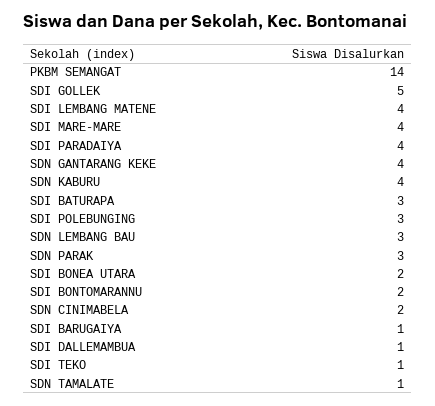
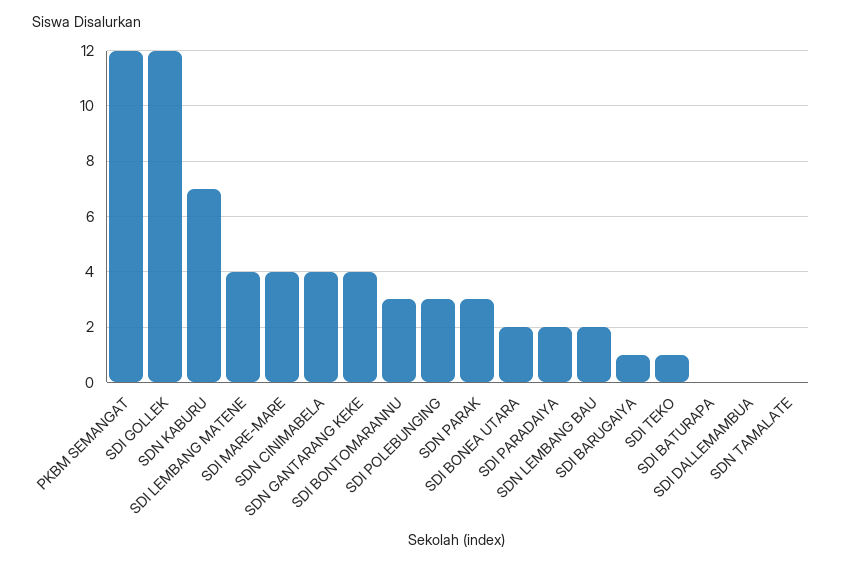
PKBM SEMANGAT: 14 -> 12
SDI GOLLEK: 5 -> 12
SDI PARADAIYA: 4 -> 2
SDN KABURU: 4 -> 7
SDI BATURAPA: 3 -> 0
SDN LEMBANG BAU: 3 -> 2
SDI BONTOMARANNU: 2 -> 3
SDN CINIMABELA: 2 -> 4
SDI DALLEMAMBUA: 1 -> 0
SDN TAMALATE: 1 -> 0

